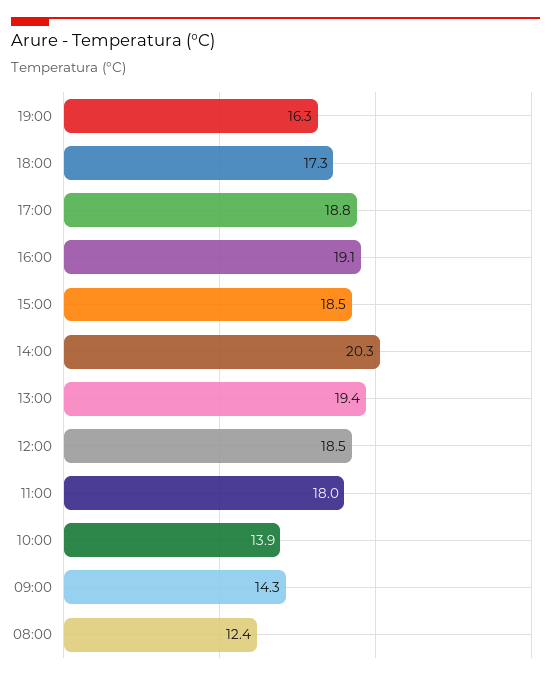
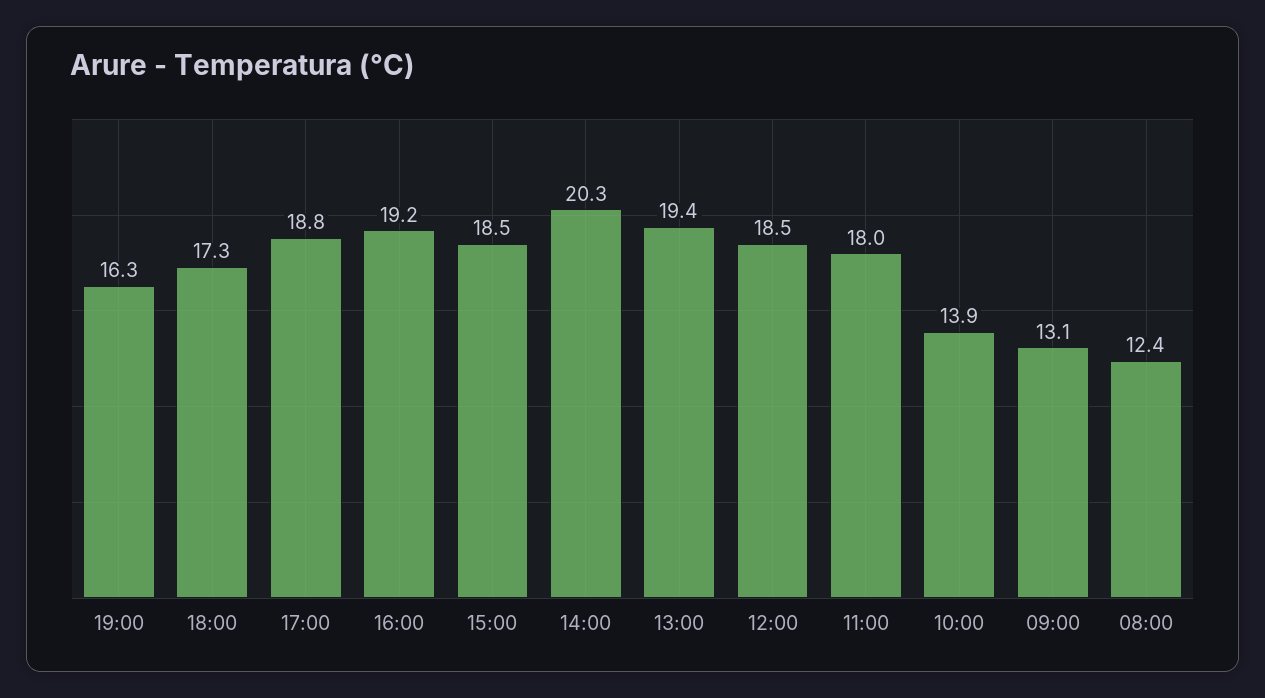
16:00: 19.1 -> 19.2
09:00: 14.3 -> 13.1

